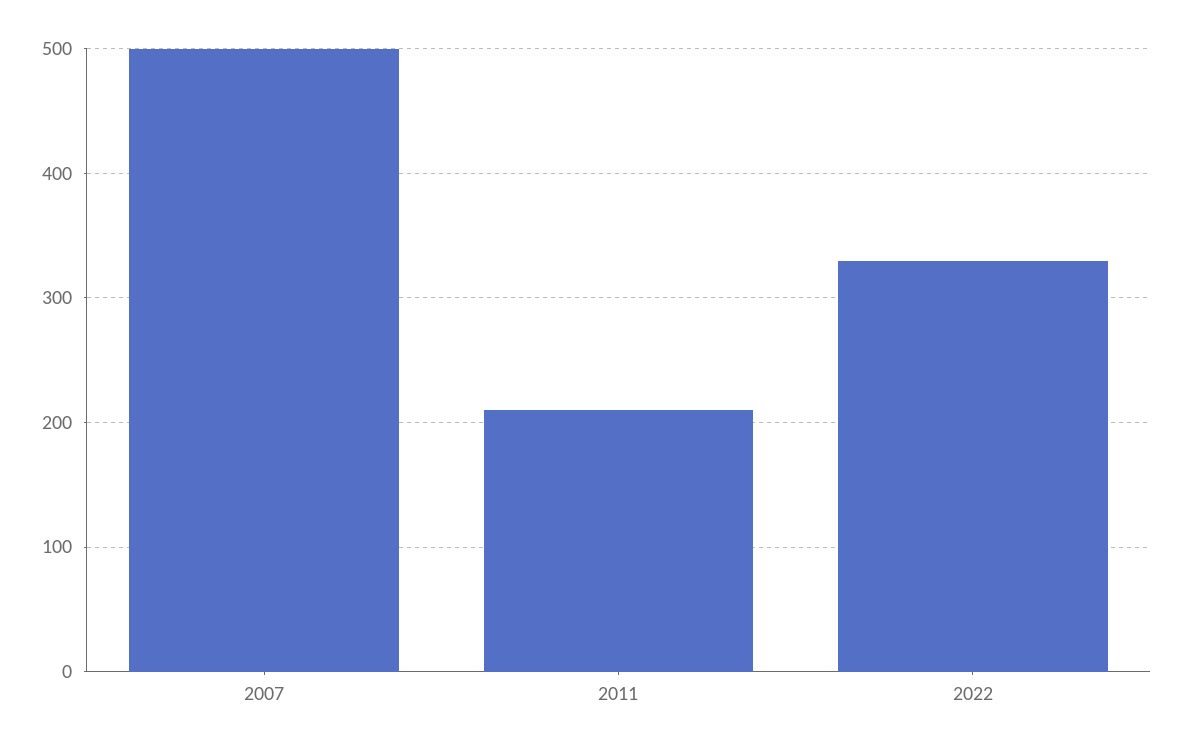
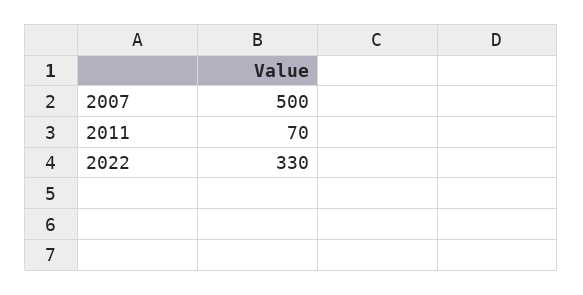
2011: 210 -> 70

